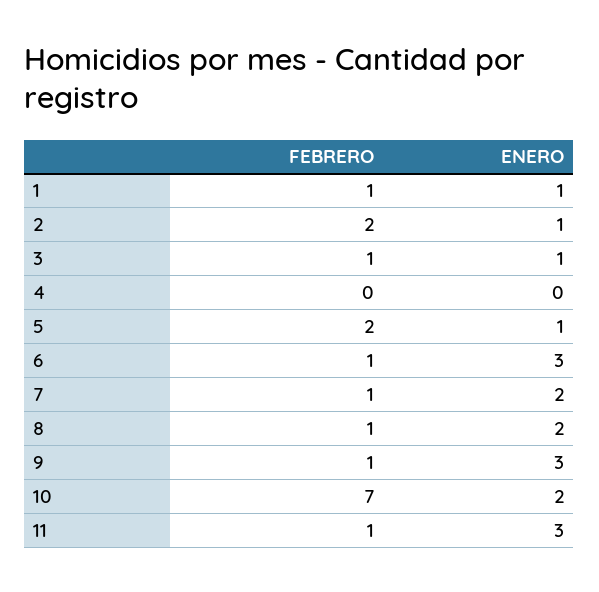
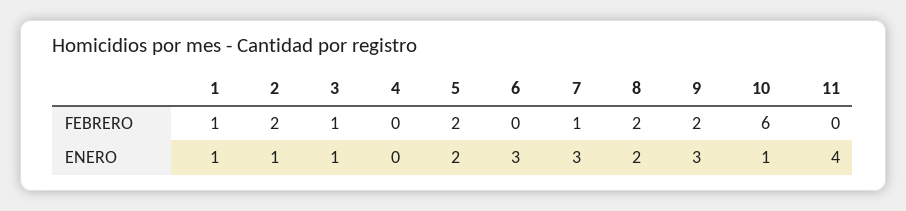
ENERO, 5: 1 -> 2
FEBRERO, 6: 1 -> 0
ENERO, 7: 2 -> 3
FEBRERO, 8: 1 -> 2
FEBRERO, 9: 1 -> 2
FEBRERO, 10: 7 -> 6
ENERO, 10: 2 -> 1
FEBRERO, 11: 1 -> 0
ENERO, 11: 3 -> 4

